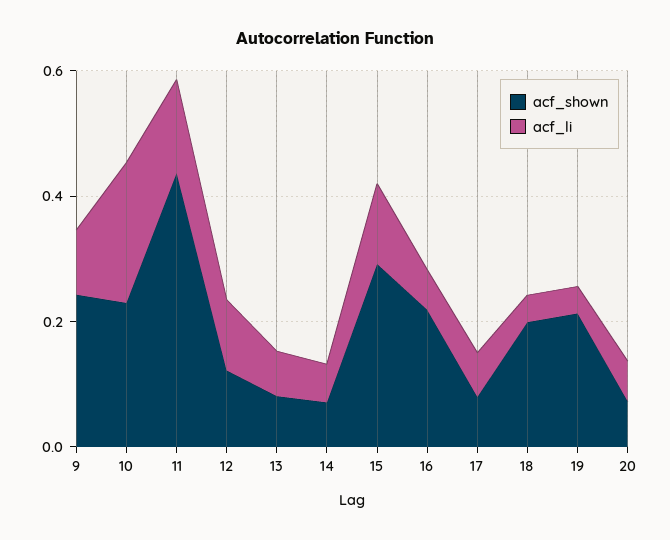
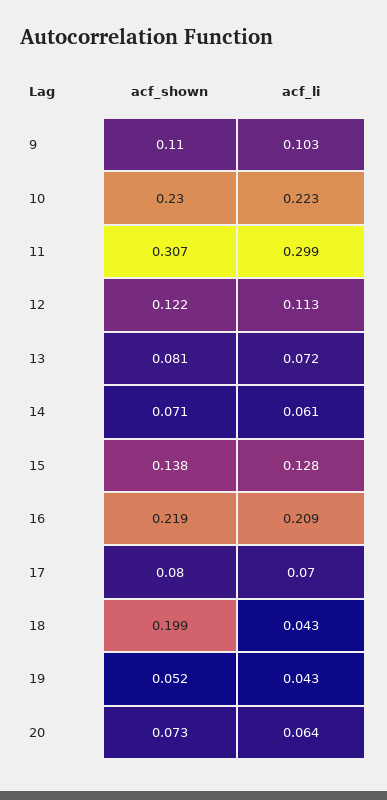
acf_shown, 9: 0.25 -> 0.11
acf_shown, 11: 0.45 -> 0.307
acf_li, 11: 0.15 -> 0.299
acf_shown, 15: 0.3 -> 0.138
acf_li, 16: 0.05 -> 0.209
acf_shown, 19: 0.2 -> 0.052

